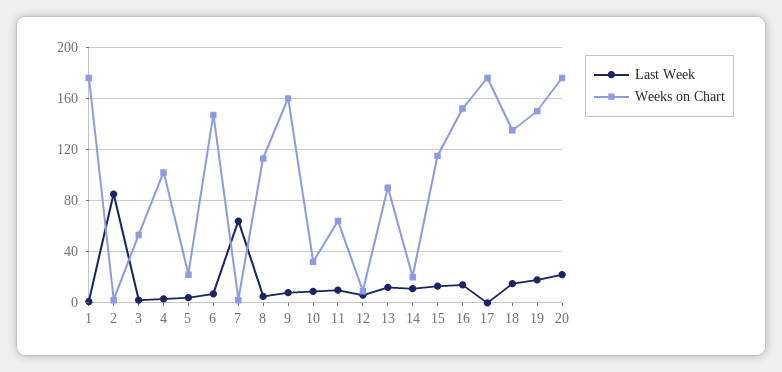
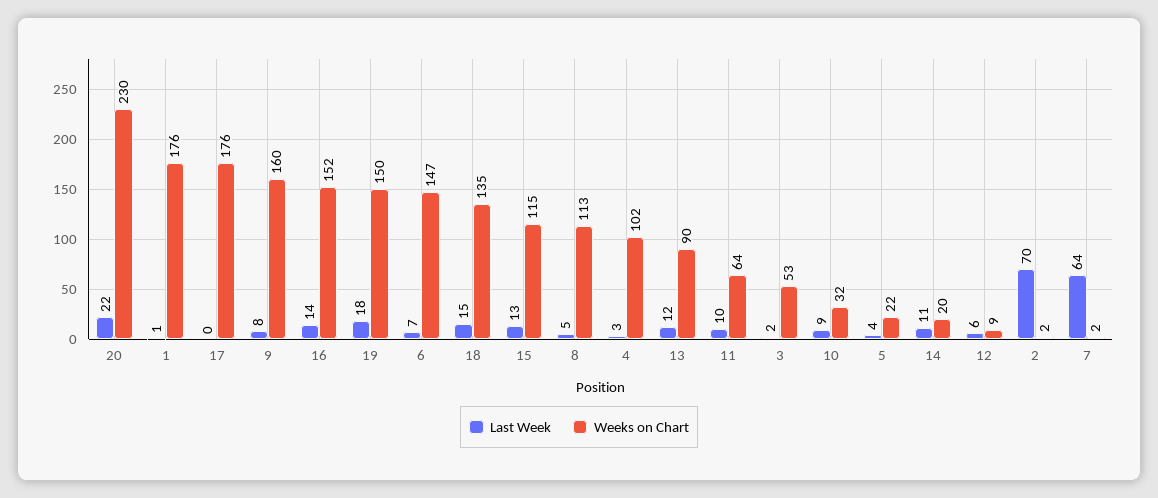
Last Week, 2: 85 -> 70
Weeks on Chart, 20: 175 -> 230

